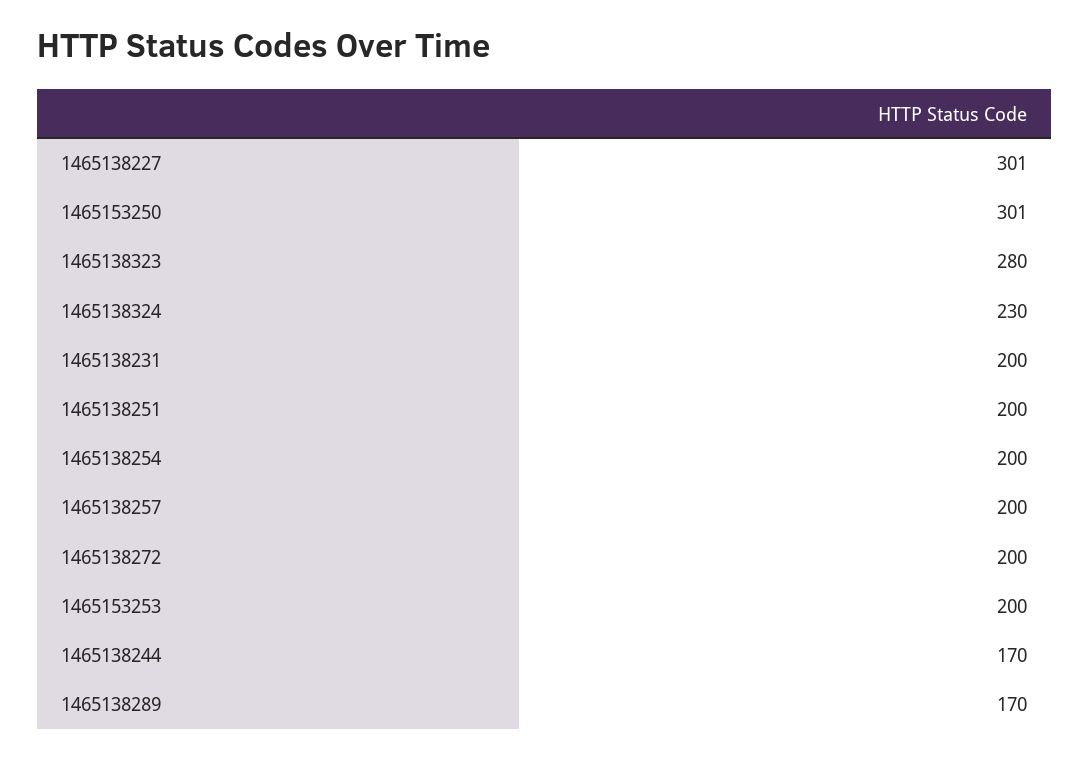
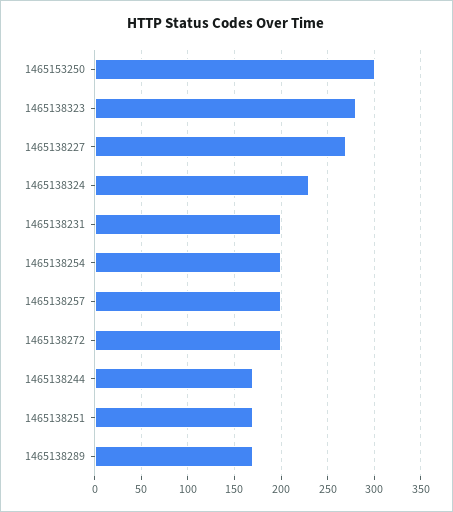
1465138227: 301 -> 270
1465138251: 200 -> 170
1465153253: 200 -> none

